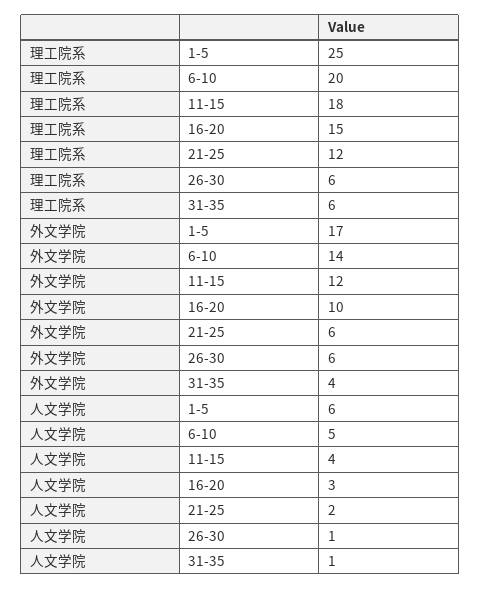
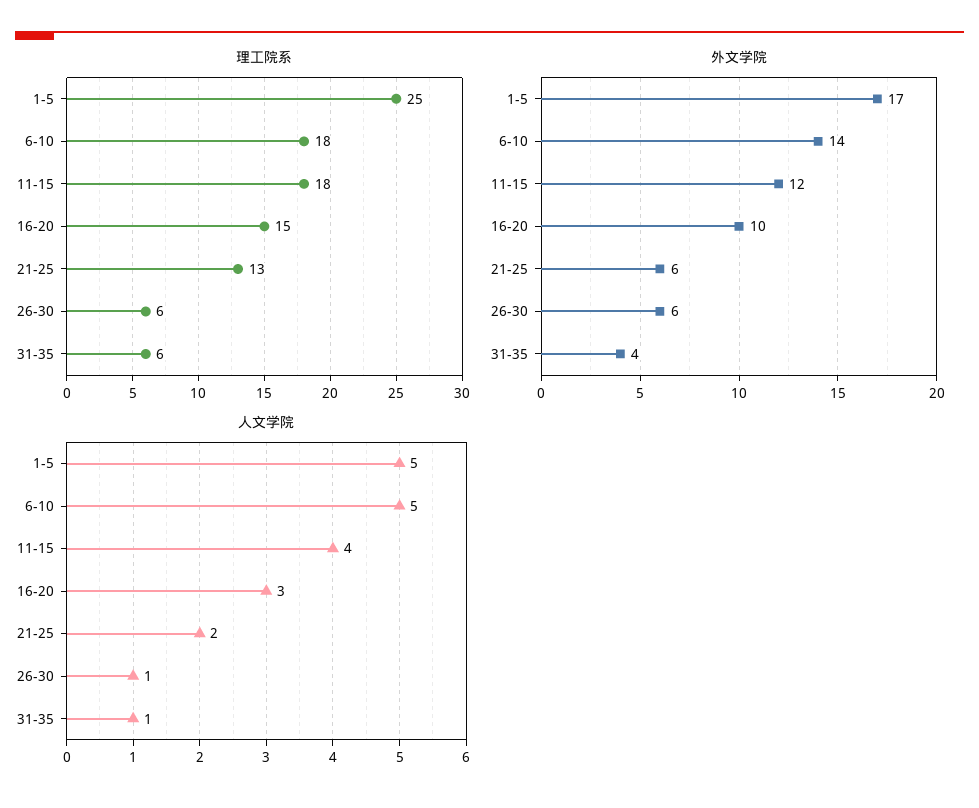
理工院系, 6-10: 20 -> 18
理工院系, 21-25: 12 -> 13
人文学院, 1-5: 6 -> 5

